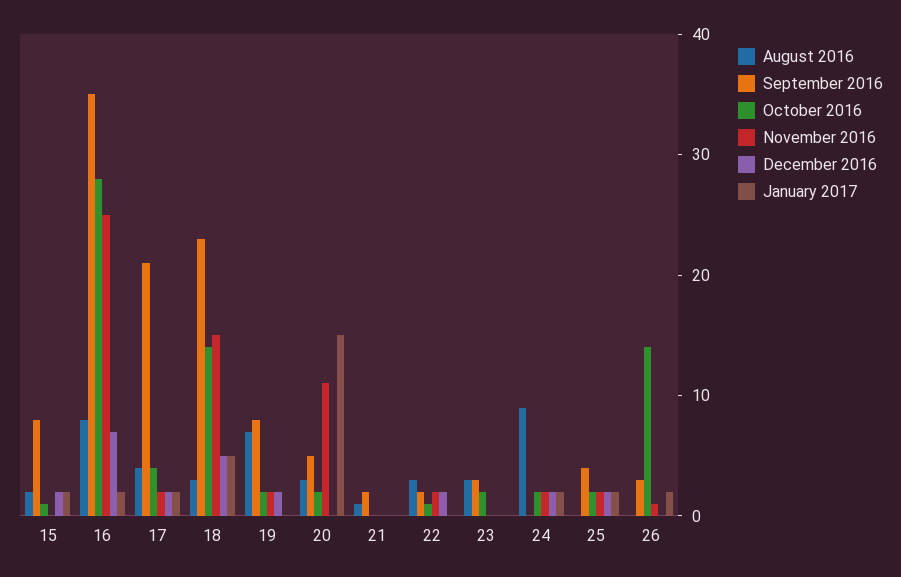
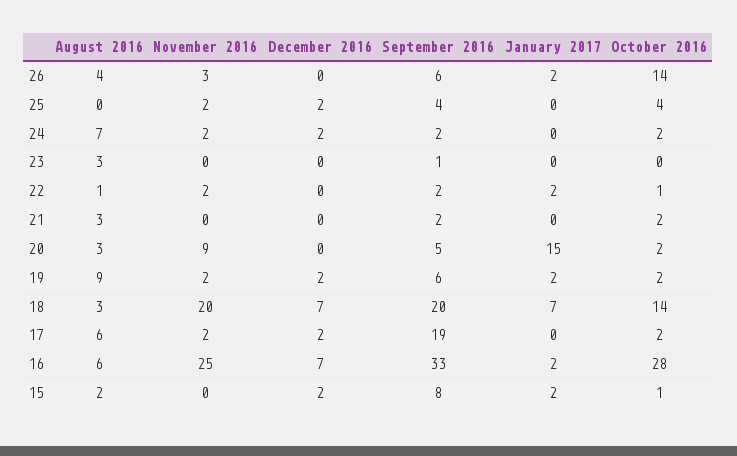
August 2016, 16: 8 -> 6
September 2016, 16: 35 -> 33
August 2016, 17: 4 -> 6
September 2016, 17: 21 -> 19
October 2016, 17: 4 -> 2
January 2017, 17: 2 -> 0
September 2016, 18: 23 -> 20
November 2016, 18: 15 -> 20
December 2016, 18: 5 -> 7
January 2017, 18: 5 -> 7
August 2016, 19: 7 -> 9
September 2016, 19: 8 -> 6
January 2017, 19: 0 -> 2
November 2016, 20: 11 -> 9
August 2016, 21: 1 -> 3
October 2016, 21: 0 -> 2
August 2016, 22: 3 -> 1
December 2016, 22: 2 -> 0
January 2017, 22: 0 -> 2
September 2016, 23: 3 -> 1
October 2016, 23: 2 -> 0
August 2016, 24: 9 -> 7
September 2016, 24: 0 -> 2
January 2017, 24: 2 -> 0
October 2016, 25: 2 -> 4
January 2017, 25: 2 -> 0
August 2016, 26: 0 -> 4
September 2016, 26: 3 -> 6
November 2016, 26: 1 -> 3

